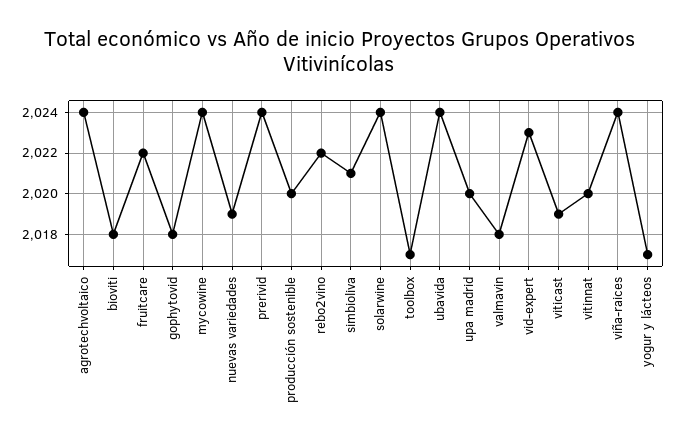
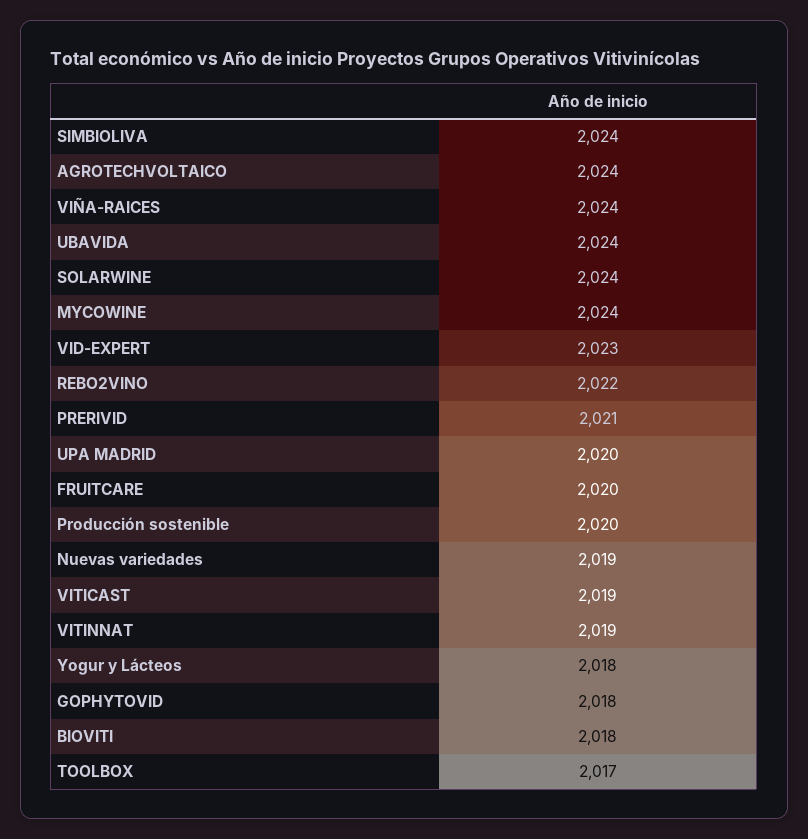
fruitcare: 2022 -> 2020
prerivid: 2024 -> 2021
simbioliva: 2021 -> 2024
valmavin: 2018 -> none
vitinnat: 2020 -> 2019
yogur y lácteos: 2017 -> 2018

